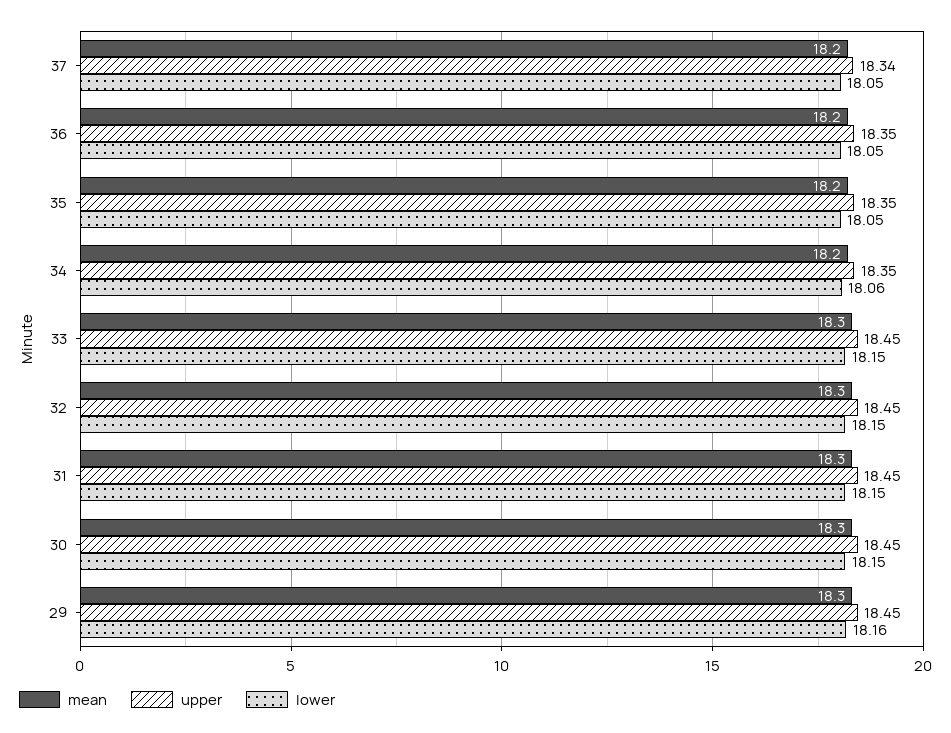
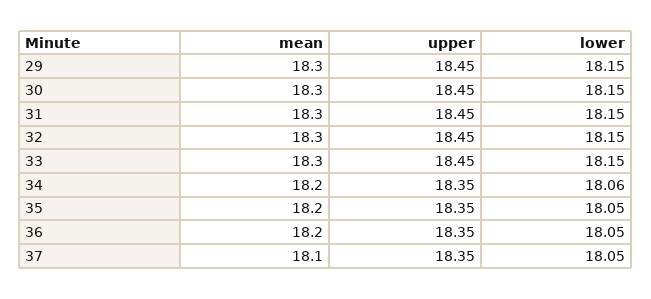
mean, 37: 18.2 -> 18.1
upper, 37: 18.34 -> 18.35
lower, 29: 18.16 -> 18.15

